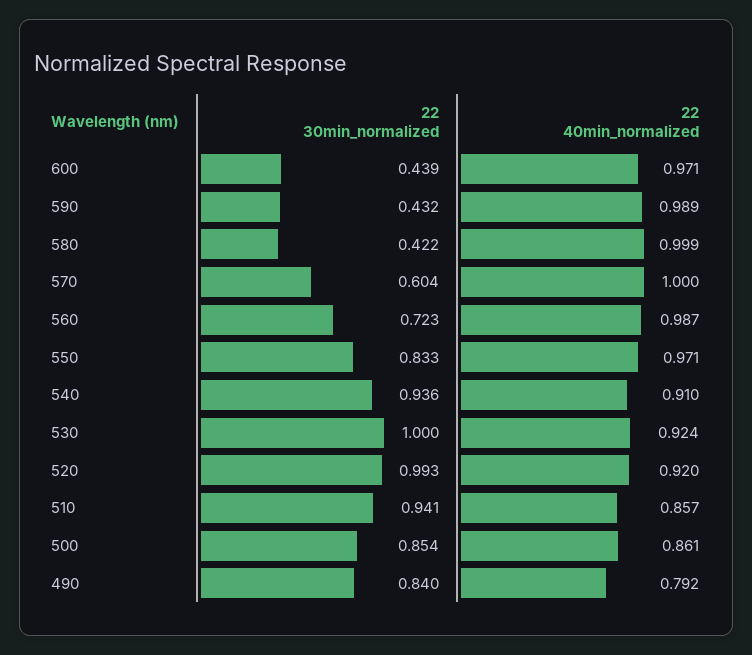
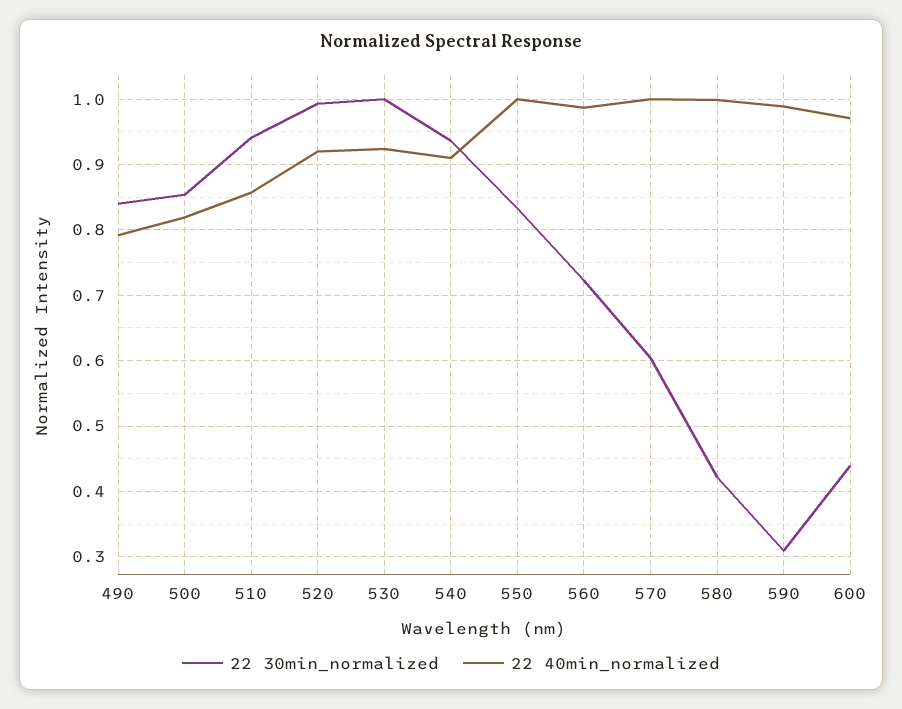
22 30min_normalized, 590: 0.432 -> 0.31
22 40min_normalized, 550: 0.971 -> 1
22 40min_normalized, 500: 0.861 -> 0.82

